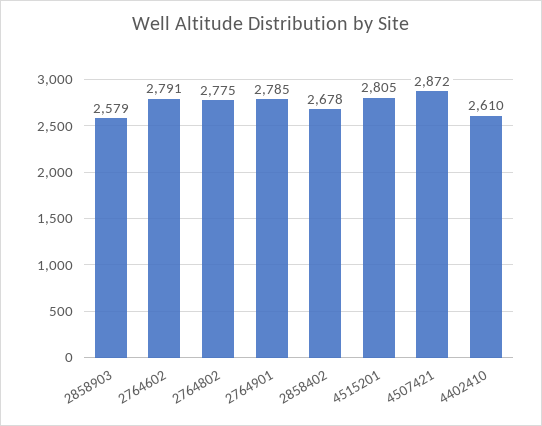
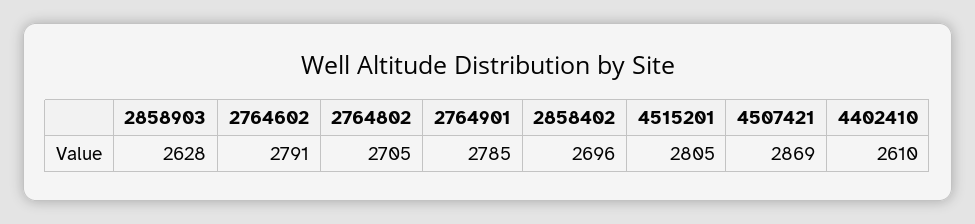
2858903: 2579 -> 2628
2764802: 2775 -> 2705
2858402: 2678 -> 2696
4507421: 2872 -> 2869

